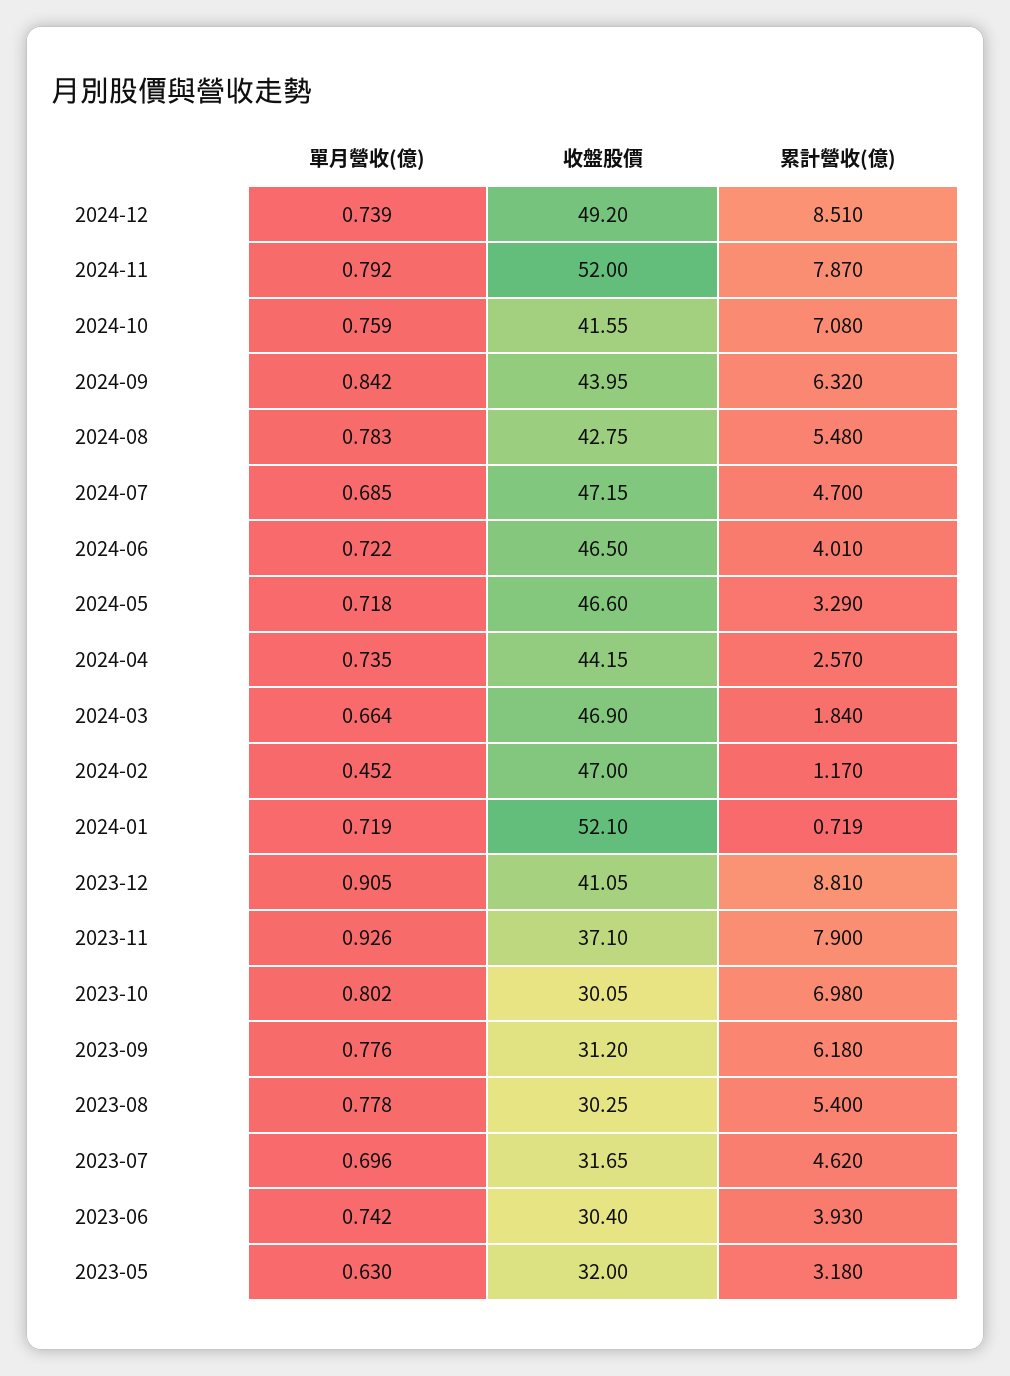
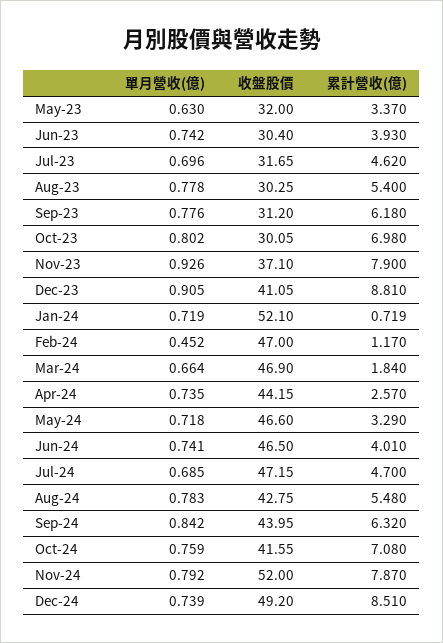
單月營收(億), 2024-06: 0.722 -> 0.741
累計營收(億), 2023-05: 3.18 -> 3.37

